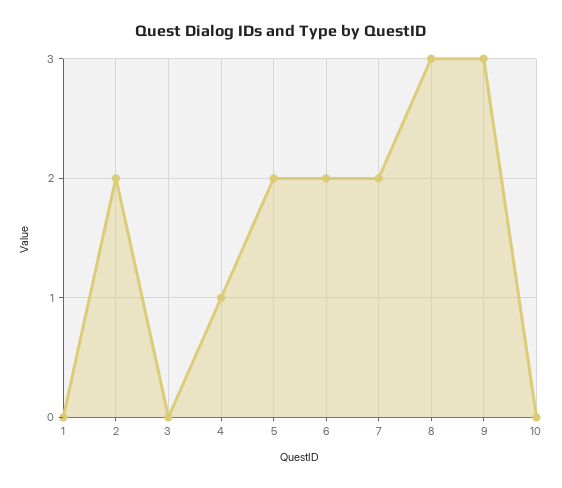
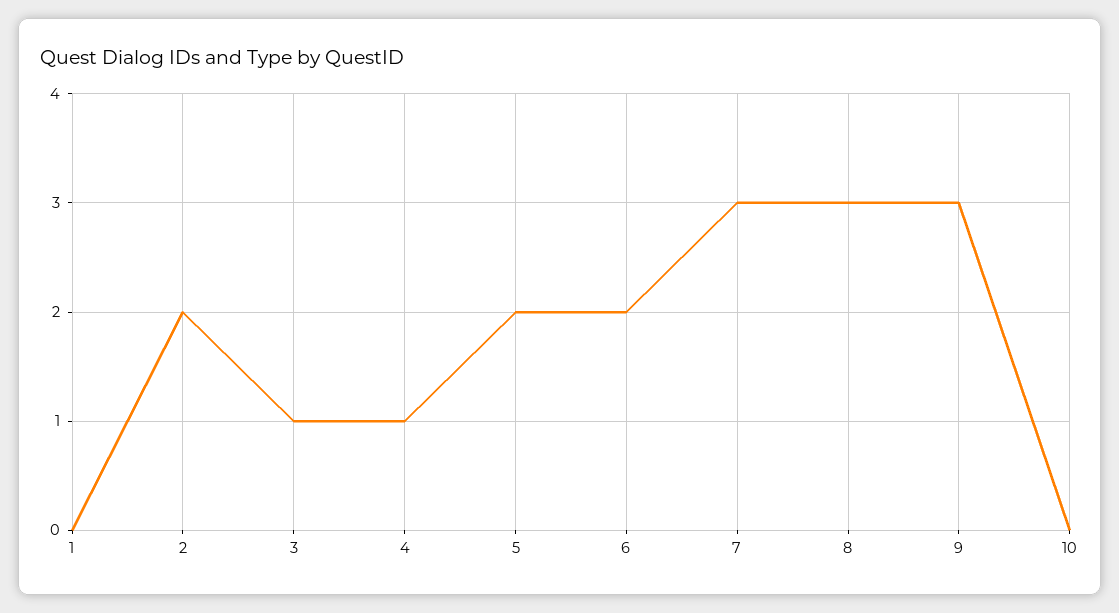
3: 0 -> 1
7: 2 -> 3

